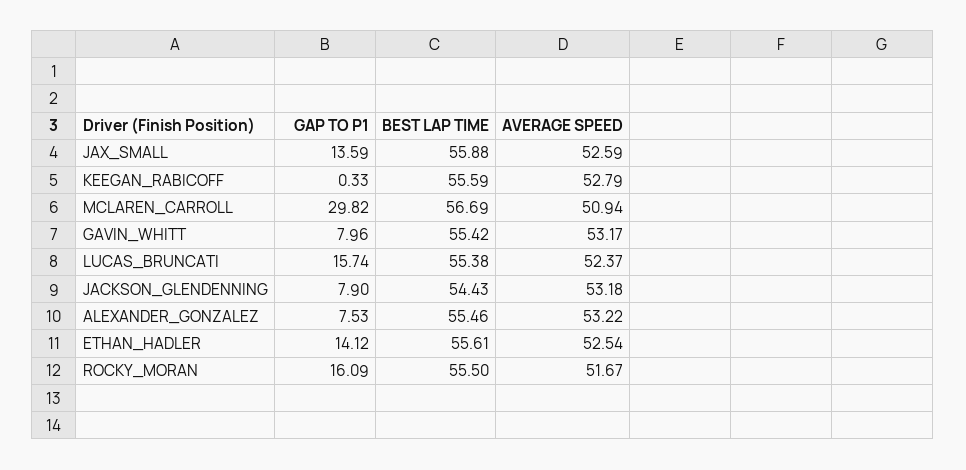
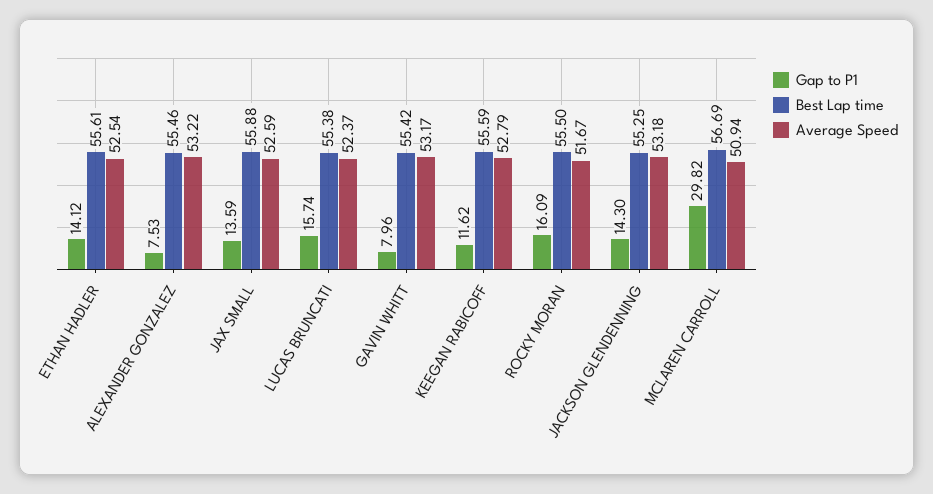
GAP TO P1, KEEGAN_RABICOFF: 0.33 -> 11.62
GAP TO P1, JACKSON_GLENDENNING: 7.9 -> 14.3
BEST LAP TIME, JACKSON_GLENDENNING: 54.43 -> 55.25

